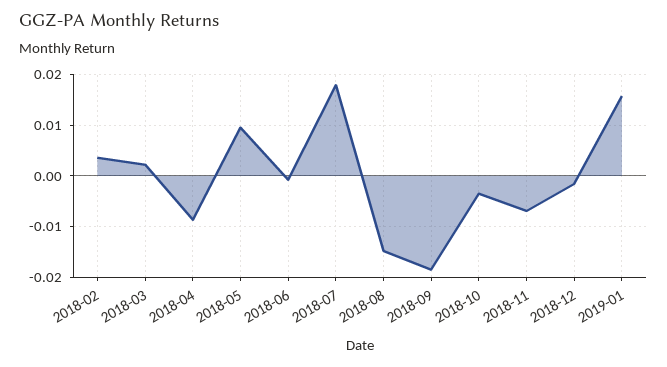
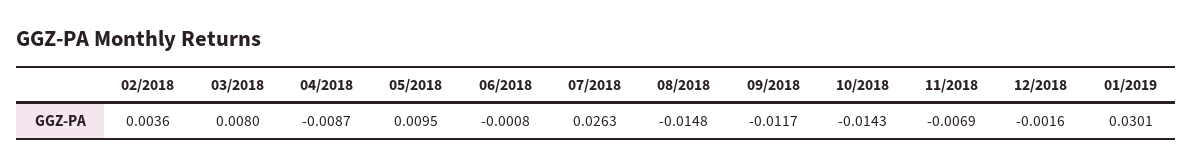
2018-03: 0.002 -> 0.008
2018-07: 0.018 -> 0.0263
2018-09: -0.018 -> -0.0117
2018-10: -0.004 -> -0.0143
2019-01: 0.016 -> 0.0301

